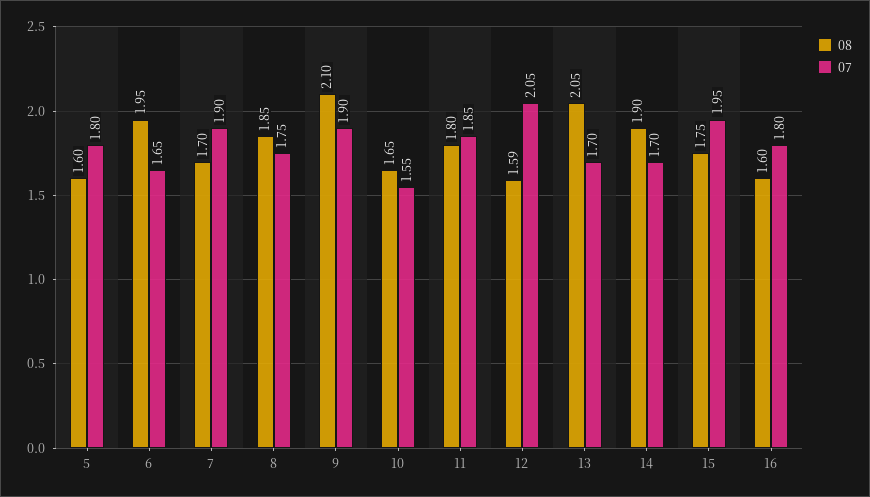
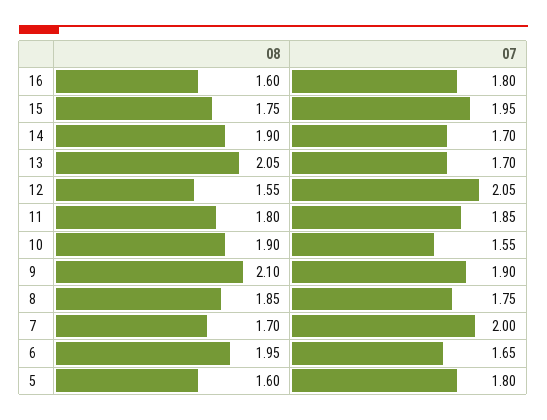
07, 7: 1.9 -> 2
08, 10: 1.65 -> 1.9
08, 12: 1.59 -> 1.55

